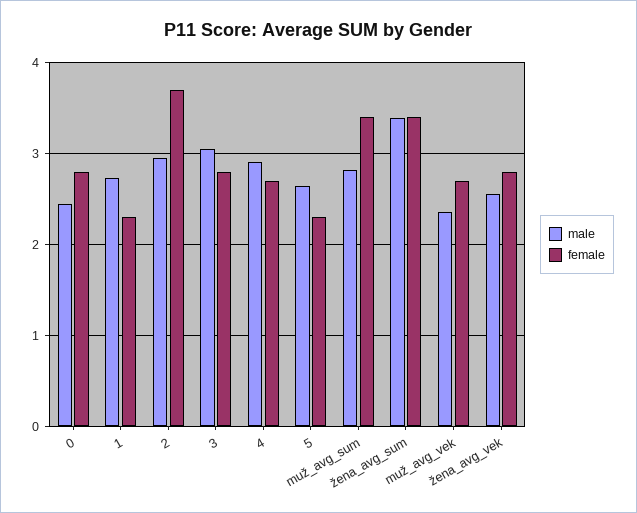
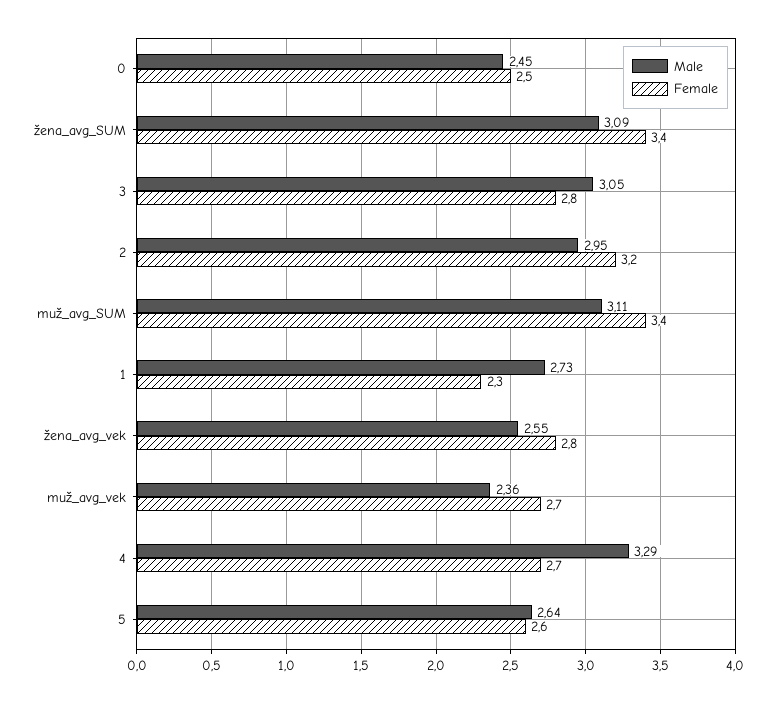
female, 0: 2.8 -> 2.5
female, 2: 3.7 -> 3.2
male, 4: 2.9 -> 3.29
female, 5: 2.3 -> 2.6
male, muž_avg_sum: 2.8 -> 3.11
male, žena_avg_sum: 3.4 -> 3.09

